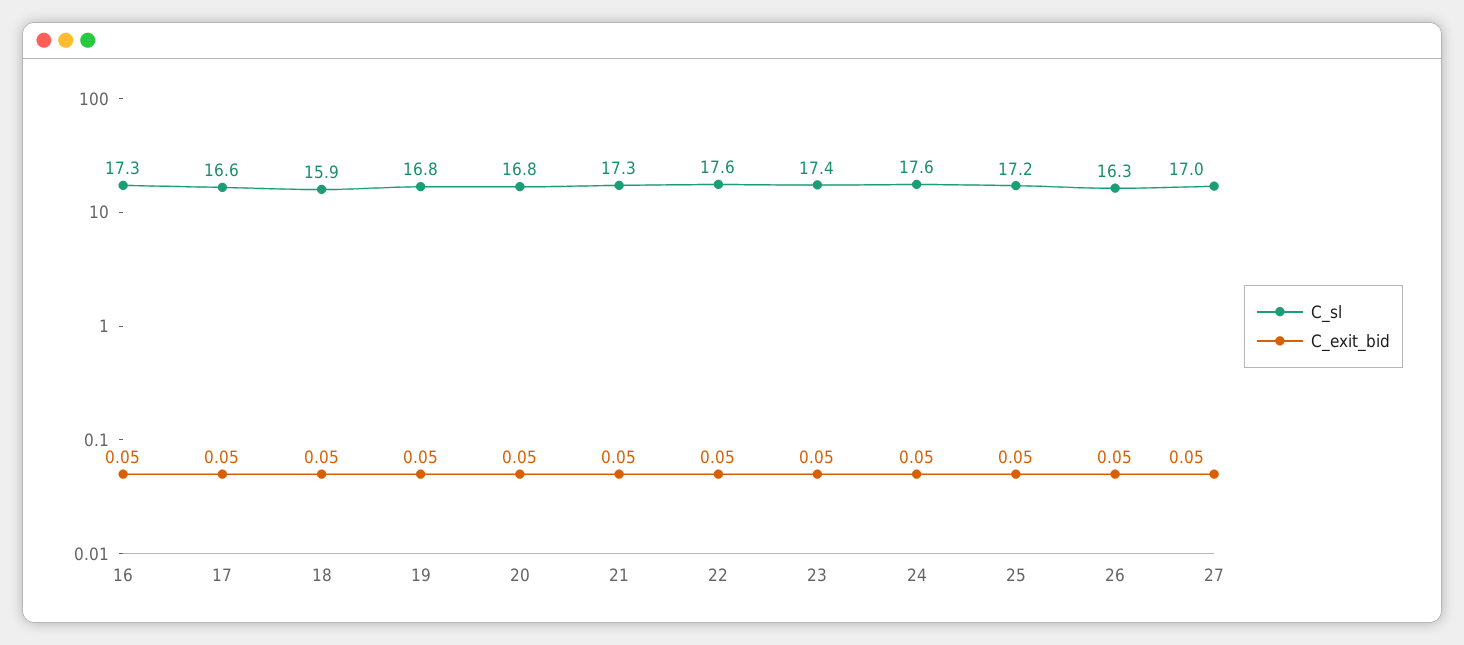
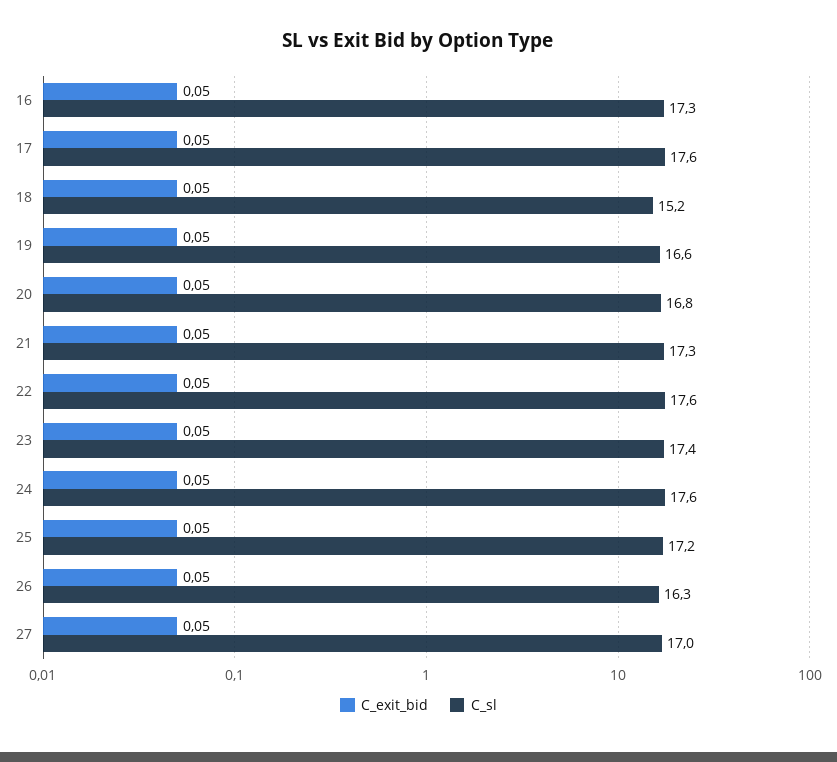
C_sl, 17: 16.6 -> 17.6
C_sl, 18: 15.9 -> 15.2
C_sl, 19: 16.8 -> 16.6

